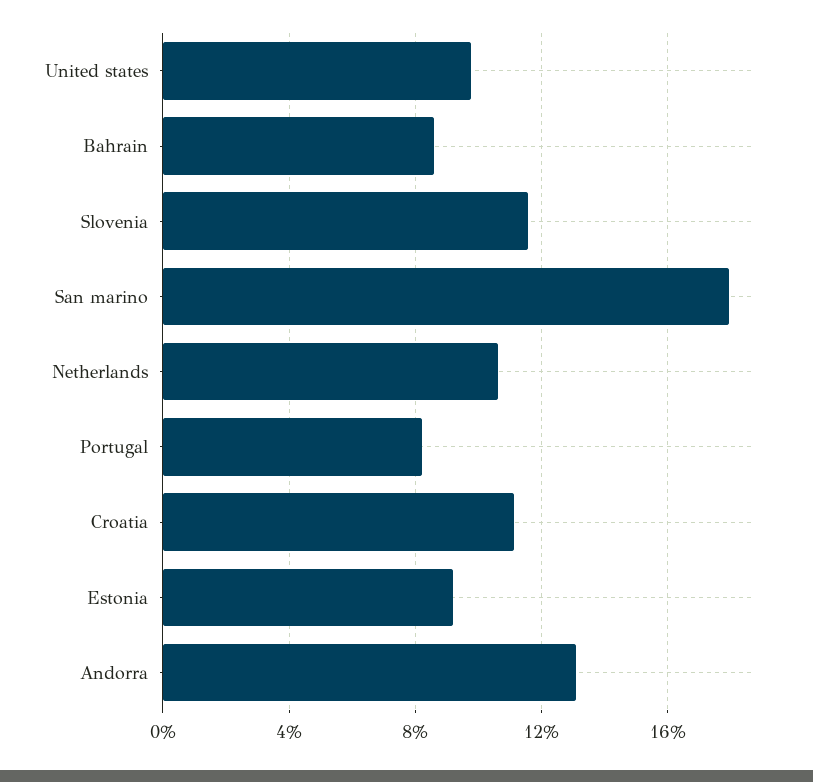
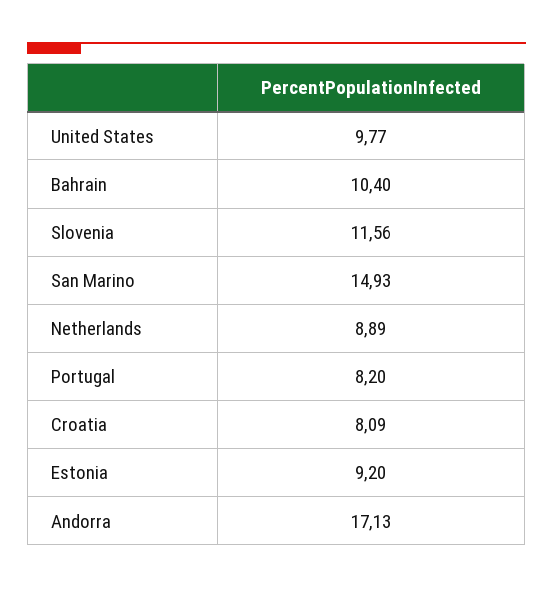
Bahrain: 8.5 -> 10.4
San marino: 18 -> 14.93
Netherlands: 10.5 -> 8.89
Croatia: 11 -> 8.09
Andorra: 13 -> 17.13

